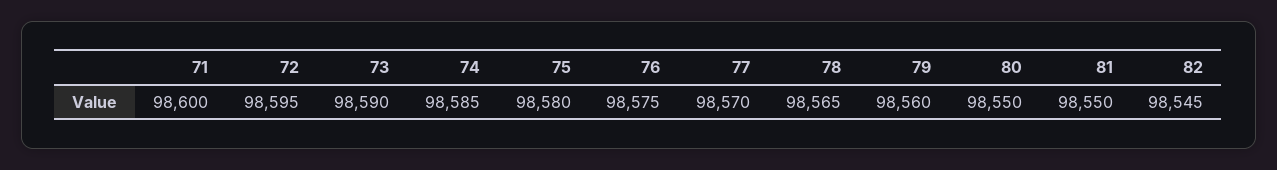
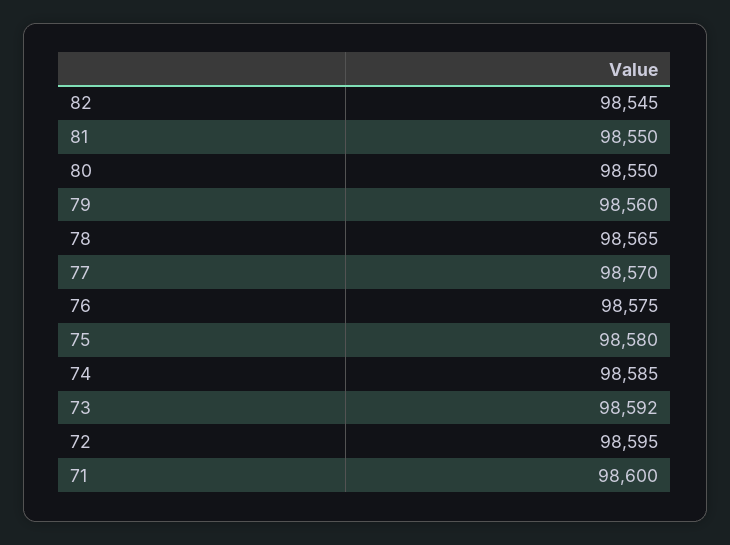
73: 98590 -> 98592

